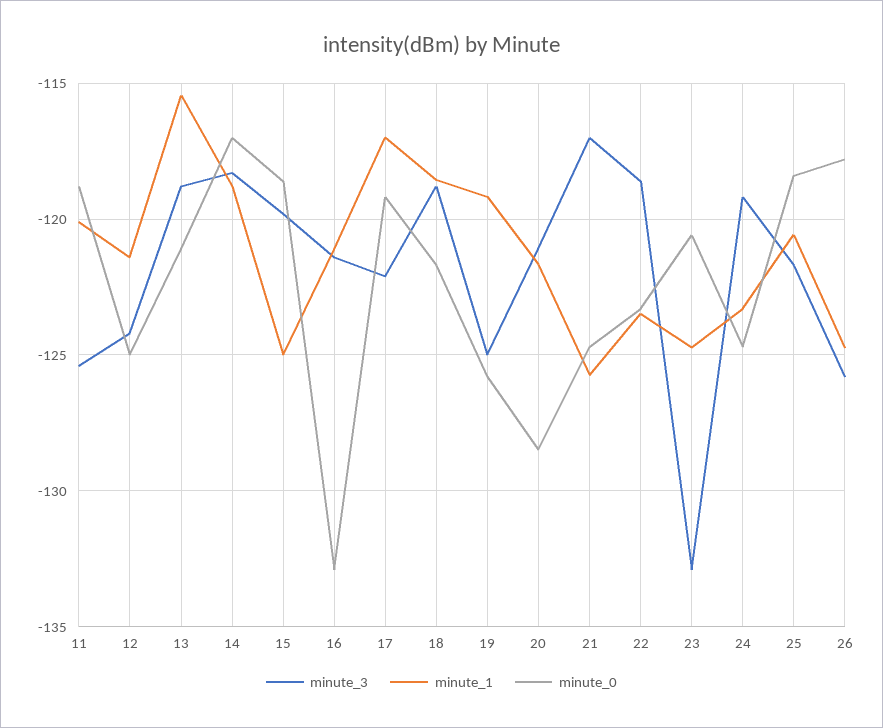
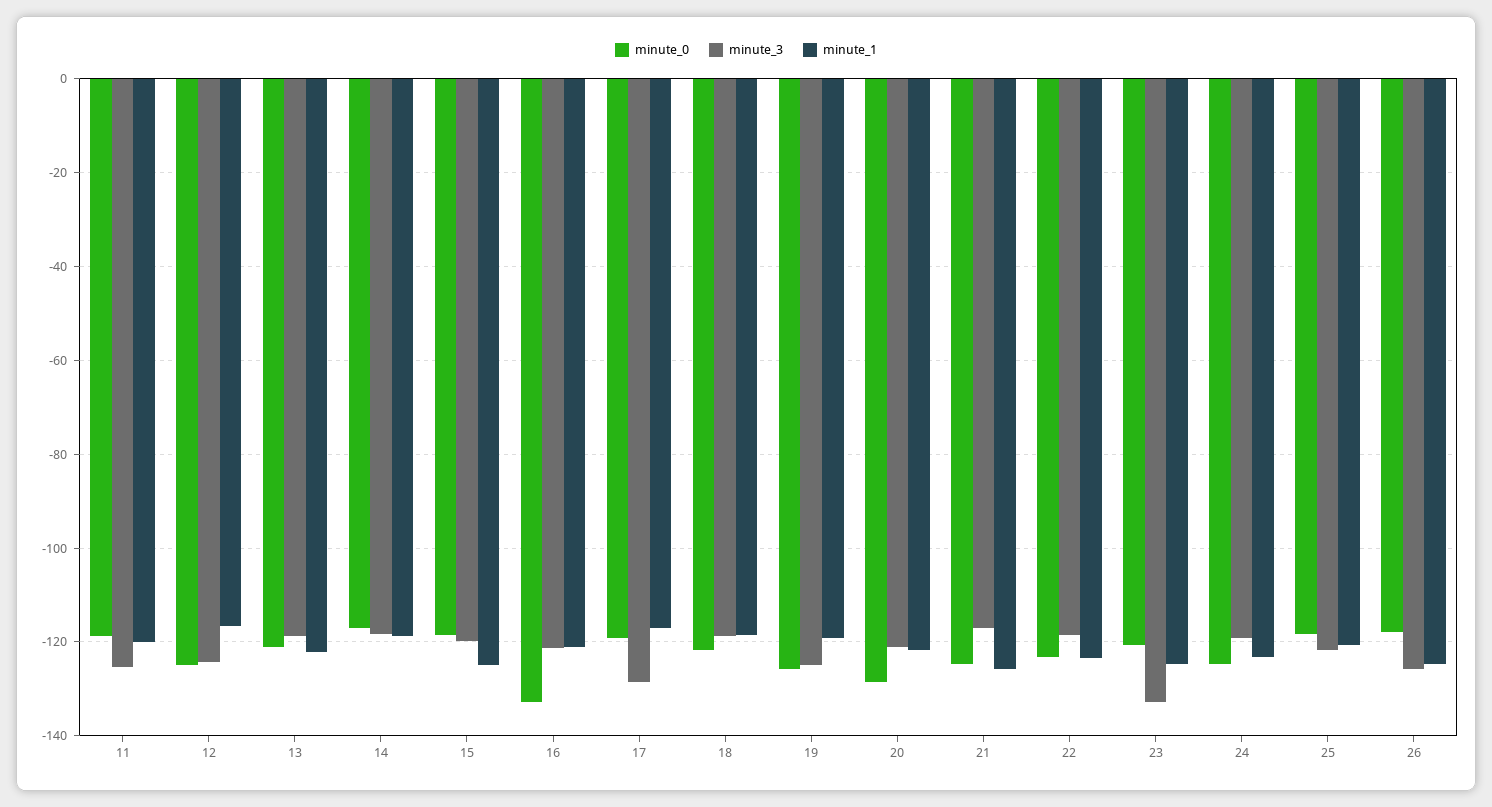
minute_1, 12: -121.5 -> -116
minute_1, 13: -115.5 -> -122
minute_3, 17: -122 -> -128

